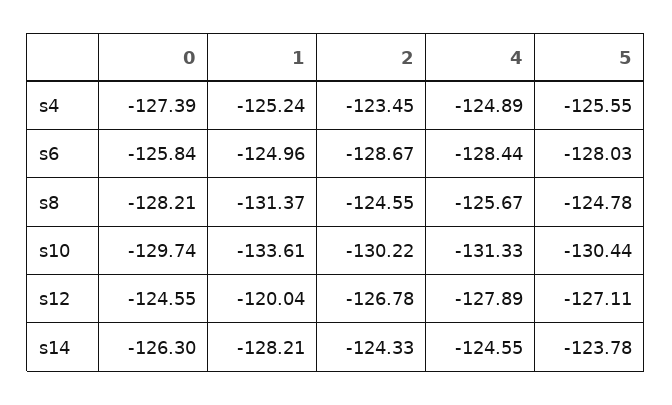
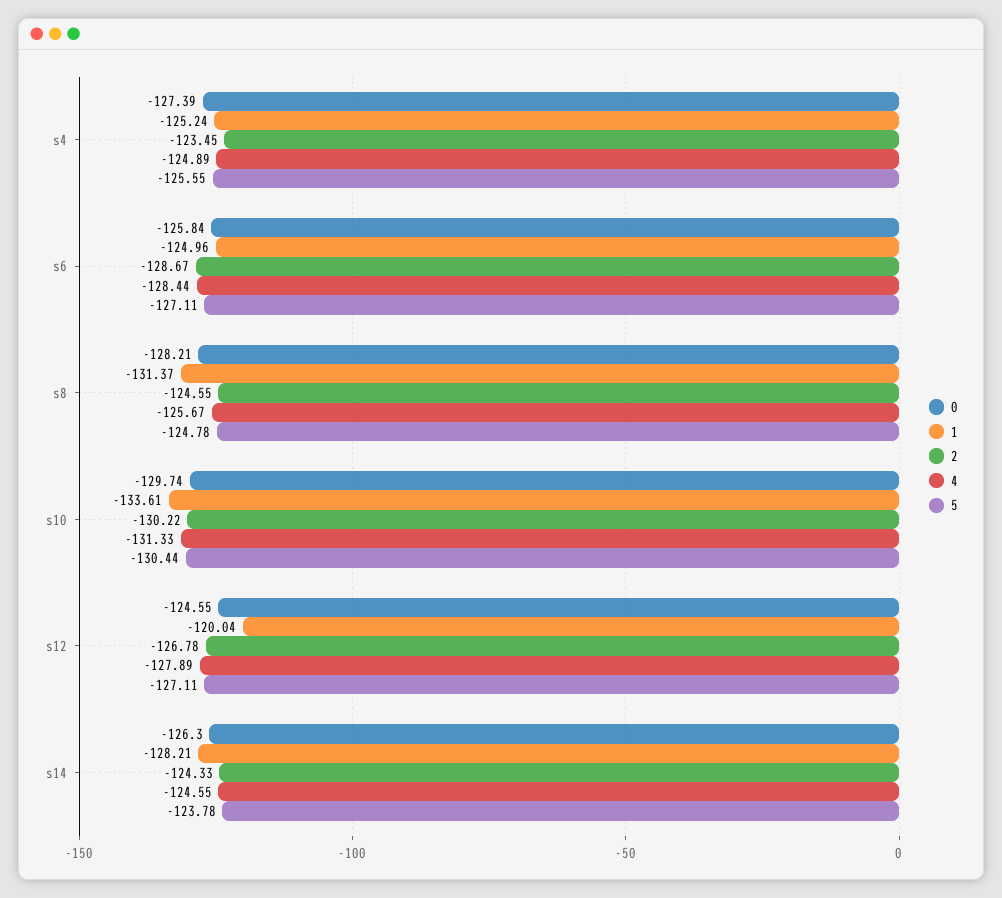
5, s6: -128.03 -> -127.11

